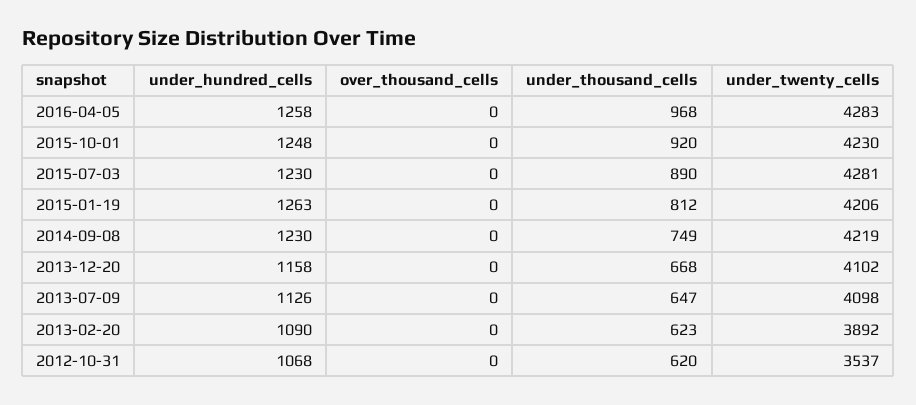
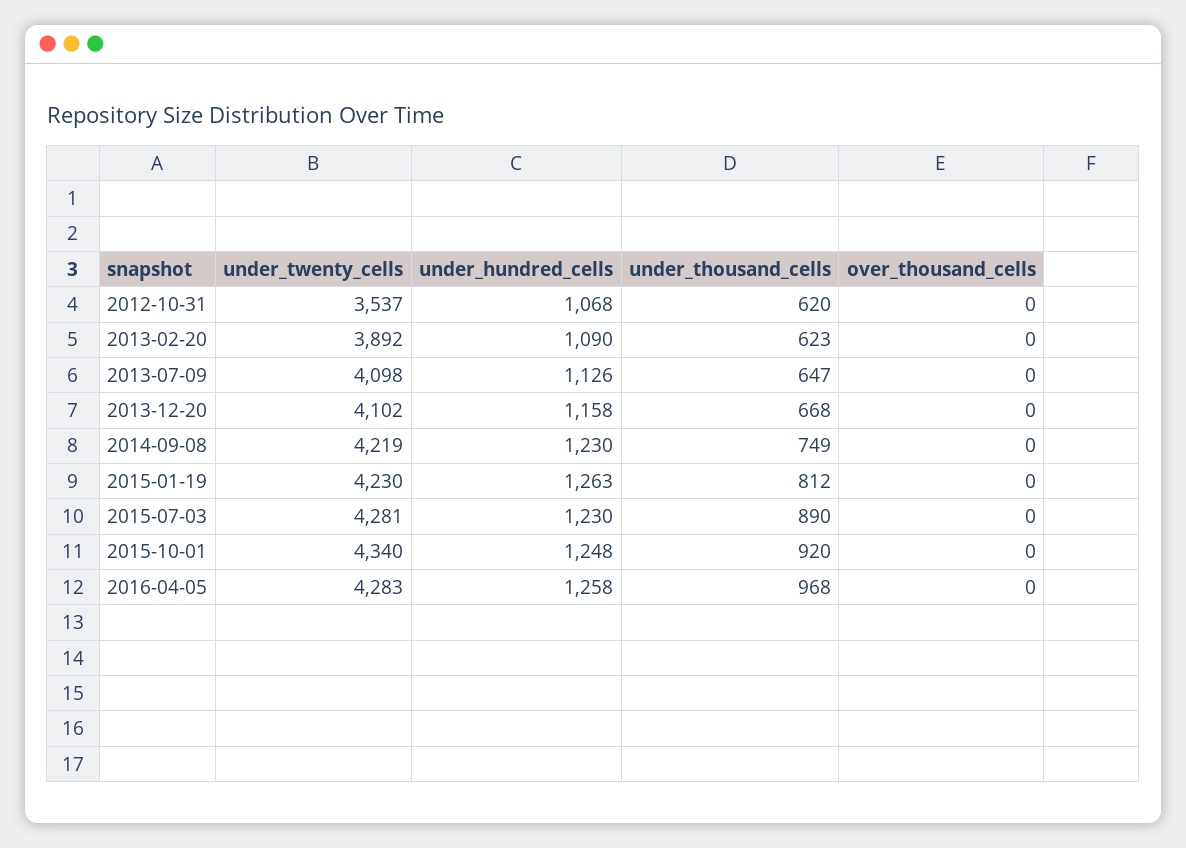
under_twenty_cells, 2015-10-01: 4230 -> 4340
under_twenty_cells, 2015-01-19: 4206 -> 4230

